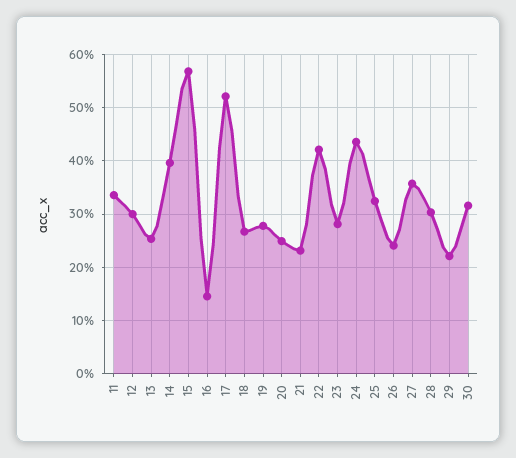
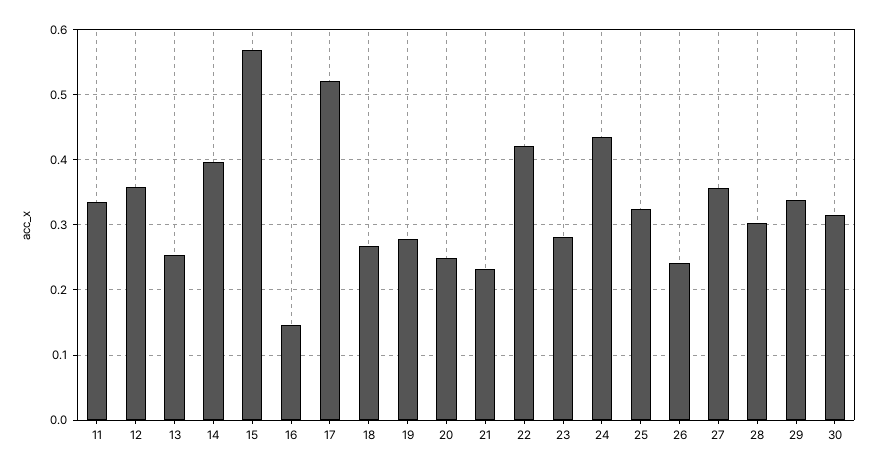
12: 0.3 -> 0.36
29: 0.22 -> 0.34

